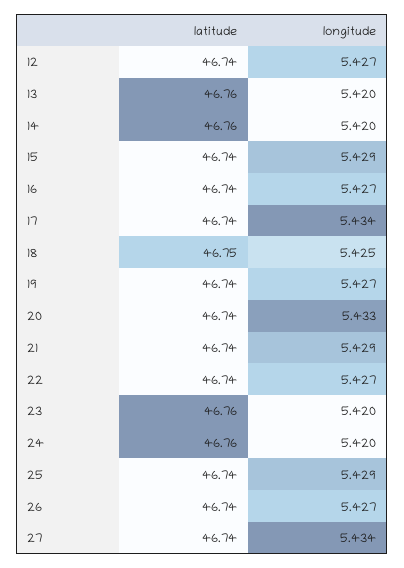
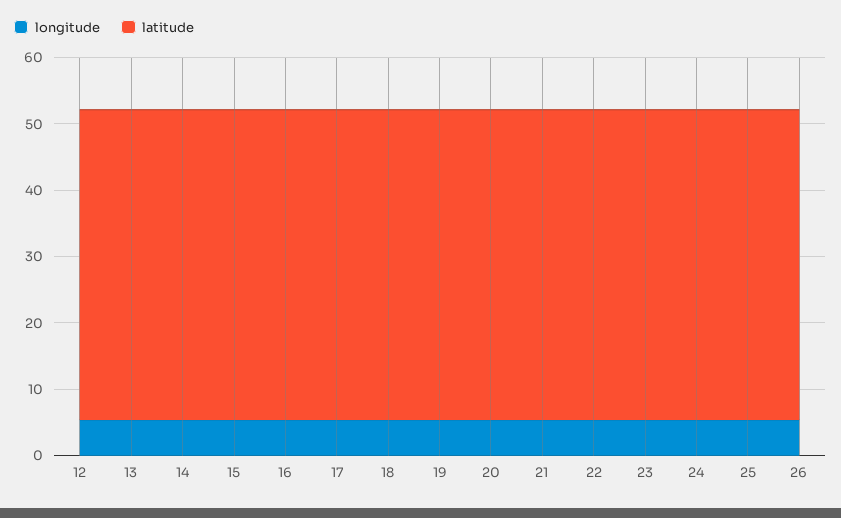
latitude, 27: 46.74 -> none
longitude, 27: 5.434 -> none

